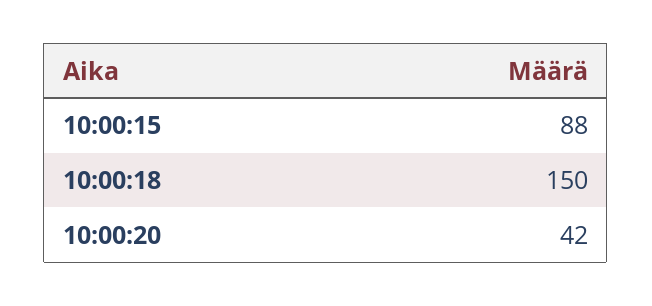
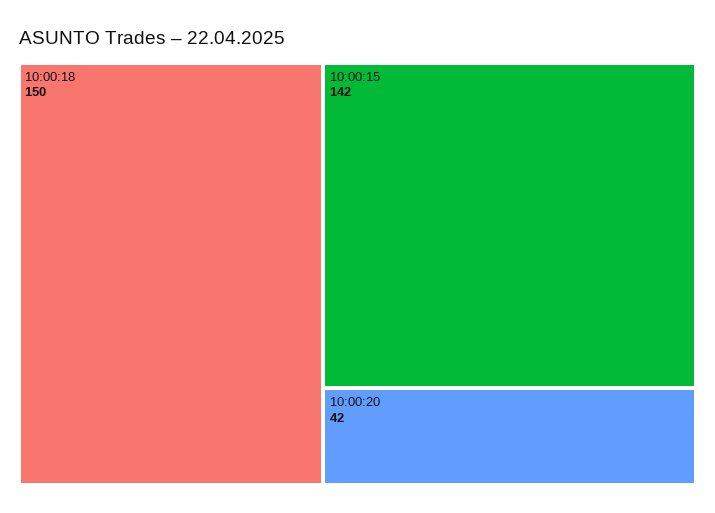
10:00:15: 88 -> 142

